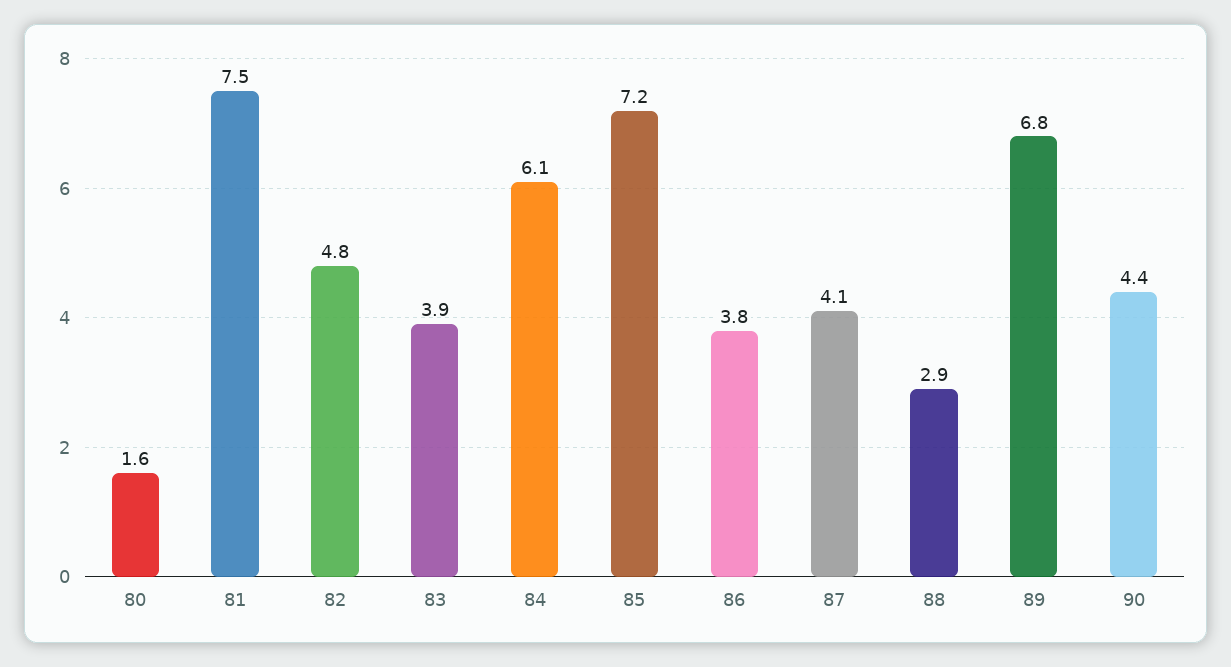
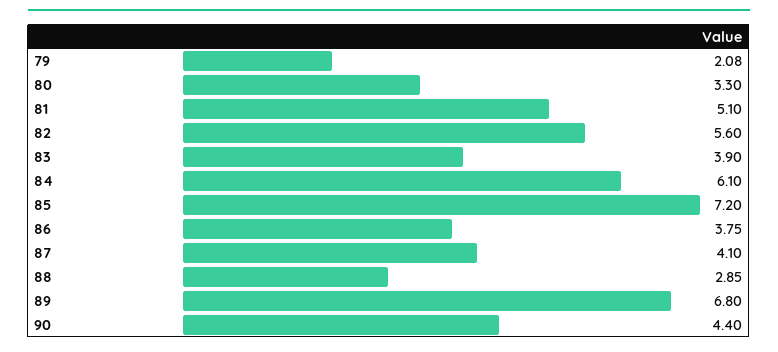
80: 1.6 -> 3.3
81: 7.5 -> 5.1
82: 4.8 -> 5.6
79: none -> 2.08

